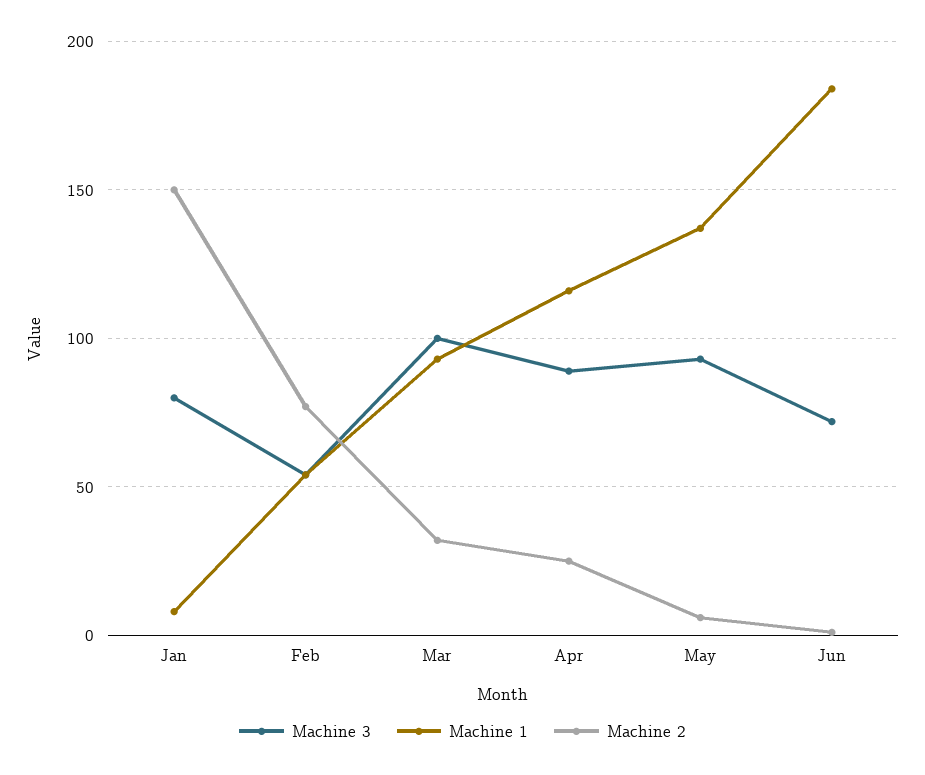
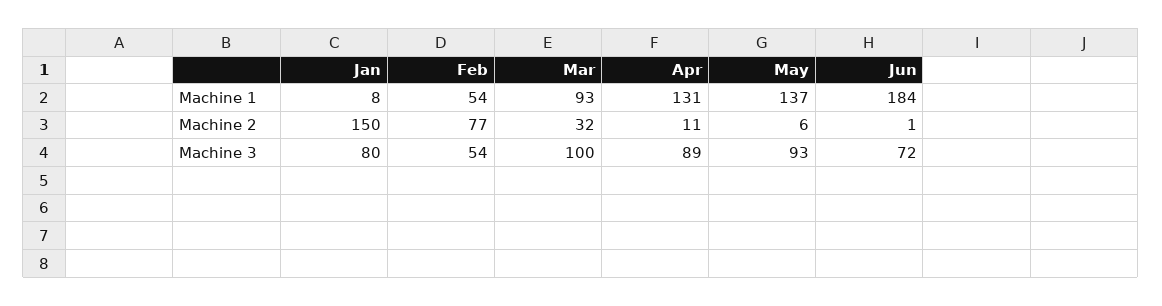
Machine 1, Apr: 115 -> 131
Machine 2, Apr: 25 -> 11

